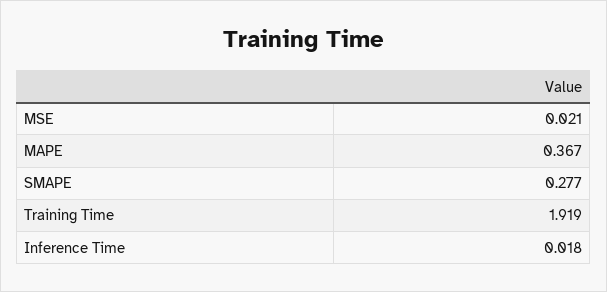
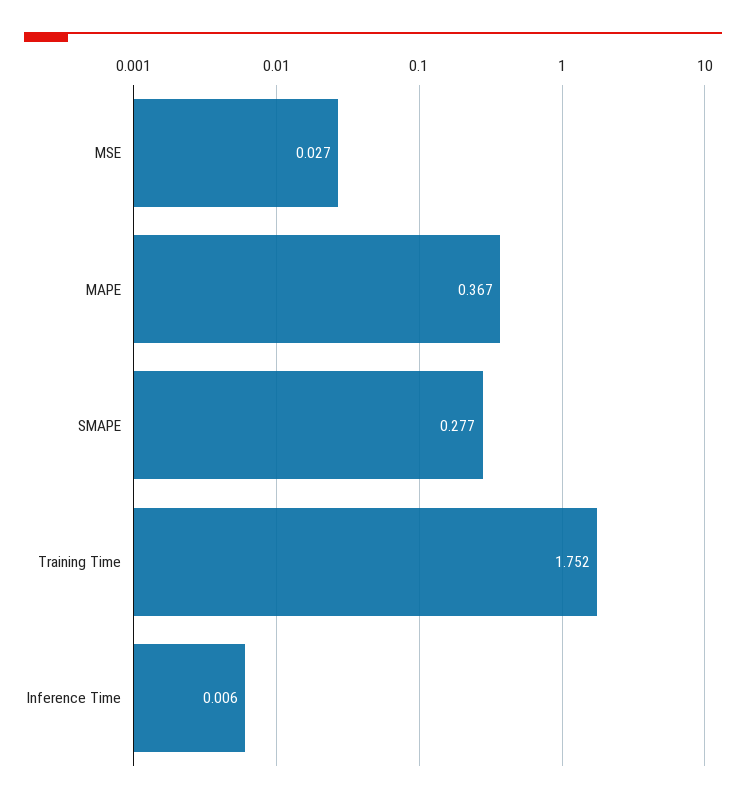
MSE: 0.021 -> 0.027
Training Time: 1.919 -> 1.752
Inference Time: 0.018 -> 0.006

